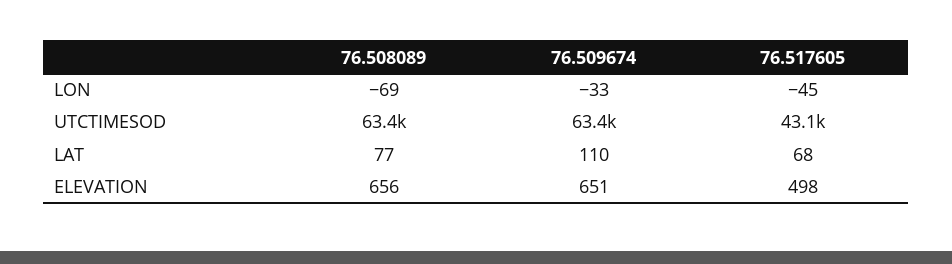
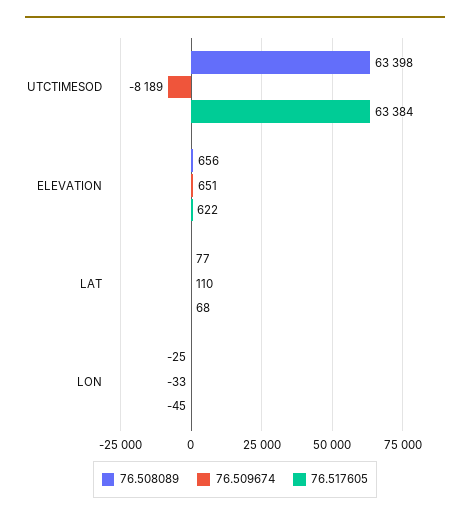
76.508089, LON: -69 -> -25
76.509674, UTCTIMESOD: 63400 -> -8189
76.517605, UTCTIMESOD: 43100 -> 63384
76.517605, ELEVATION: 498 -> 622

